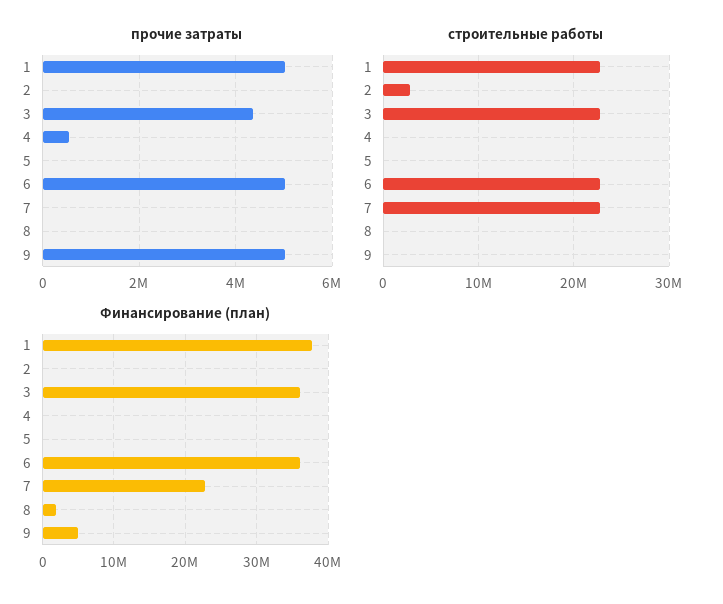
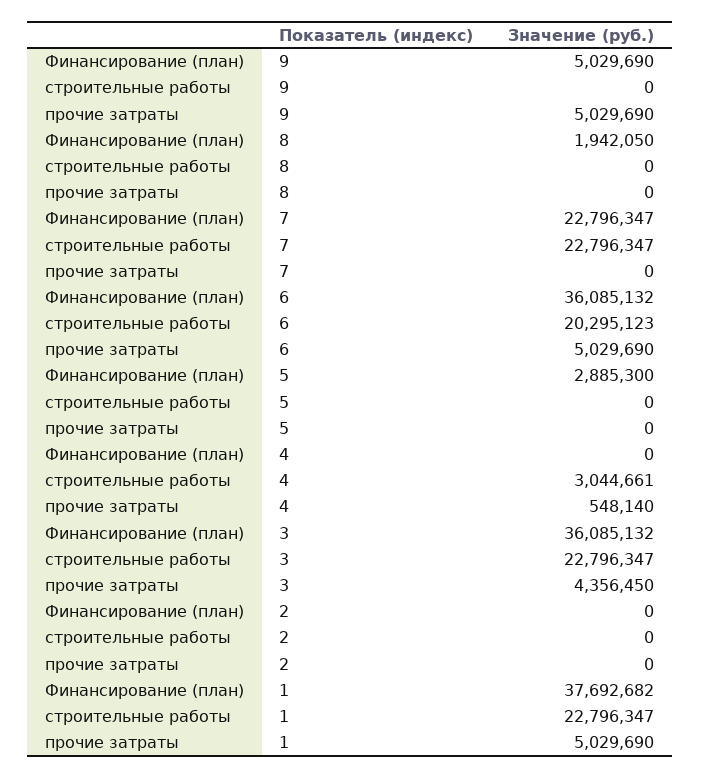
строительные работы, 2: 3000000 -> 0
строительные работы, 4: 0 -> 3044661
строительные работы, 6: 23000000 -> 20295123
Финансирование (план), 5: 0 -> 2885300

